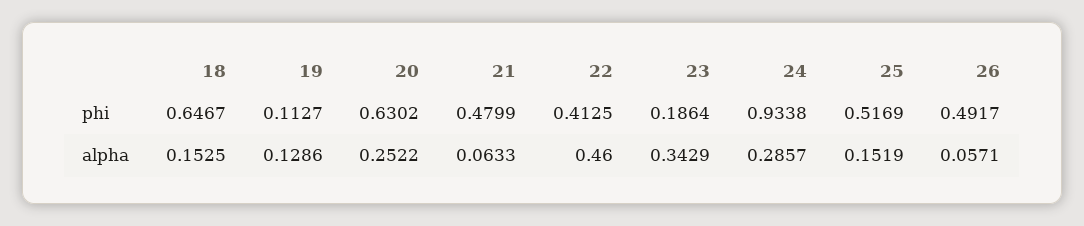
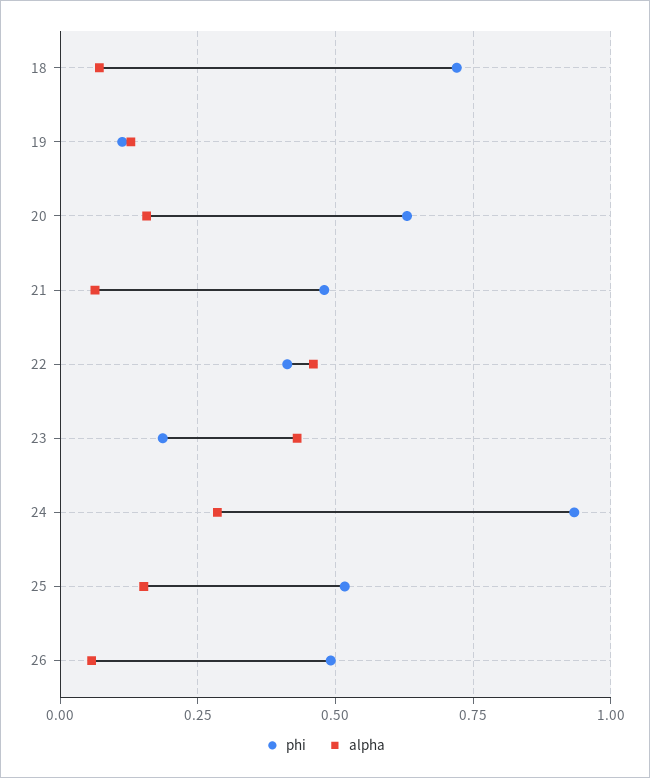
phi, 18: 0.6467 -> 0.725
alpha, 18: 0.1525 -> 0.075
alpha, 20: 0.2522 -> 0.15
alpha, 23: 0.3429 -> 0.425

